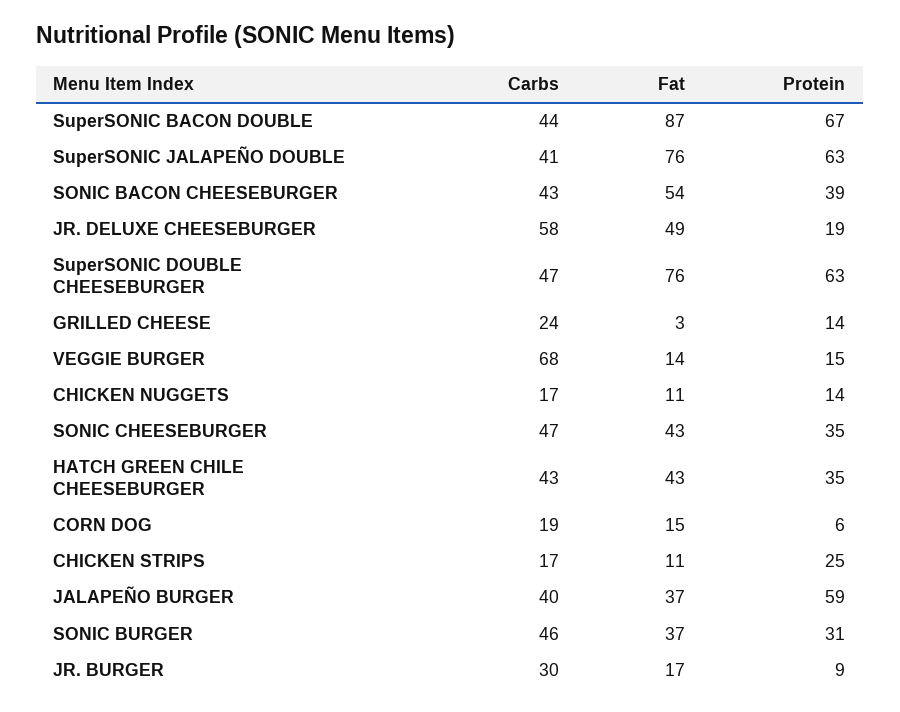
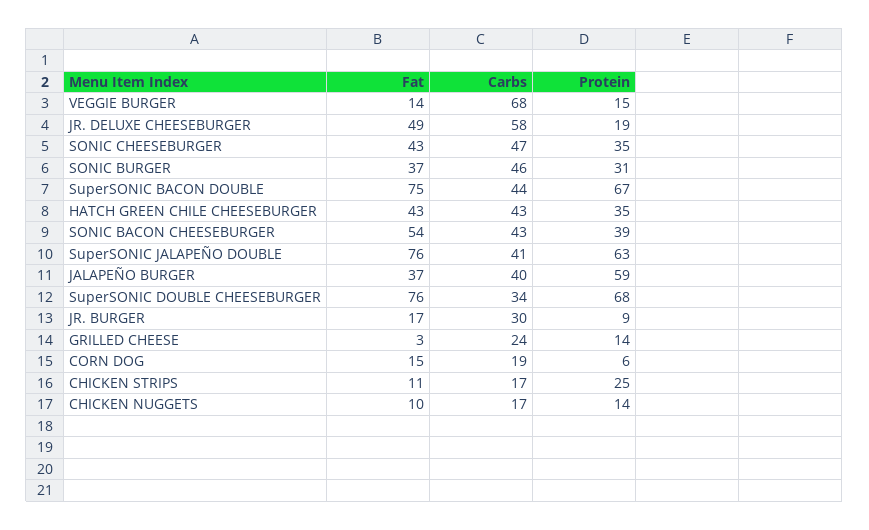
Fat, SuperSONIC BACON DOUBLE: 87 -> 75
Carbs, SuperSONIC DOUBLE CHEESEBURGER: 47 -> 34
Protein, SuperSONIC DOUBLE CHEESEBURGER: 63 -> 68
Fat, CHICKEN NUGGETS: 11 -> 10

